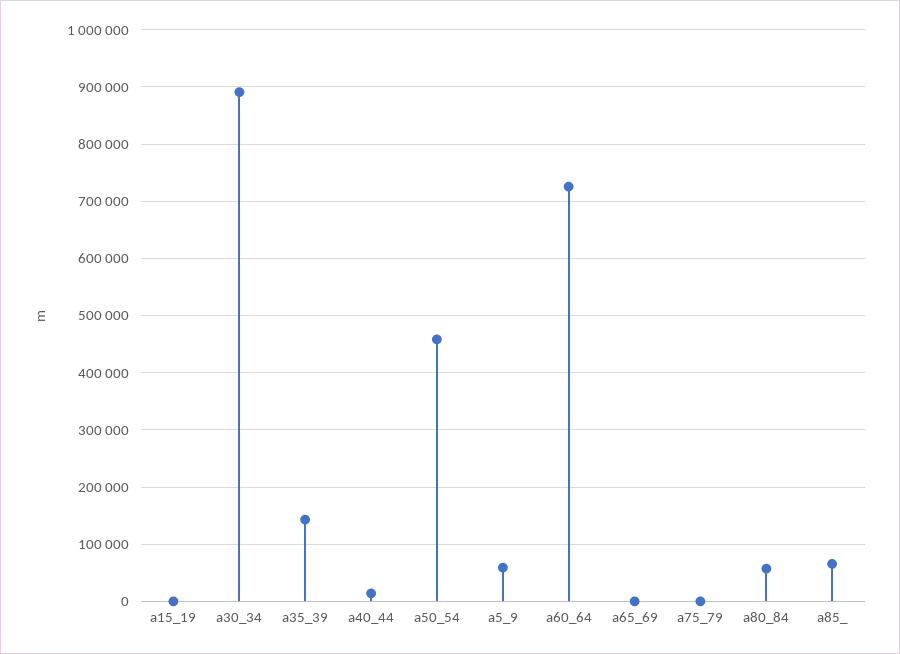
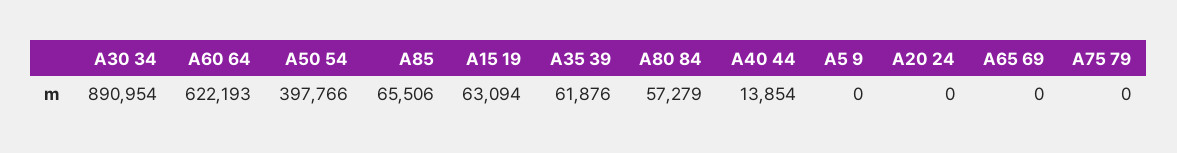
a15_19: 0 -> 63094
a35_39: 140000 -> 61876
a50_54: 460000 -> 397766
a5_9: 60000 -> 0
a60_64: 720000 -> 622193
A20 24: none -> 0

